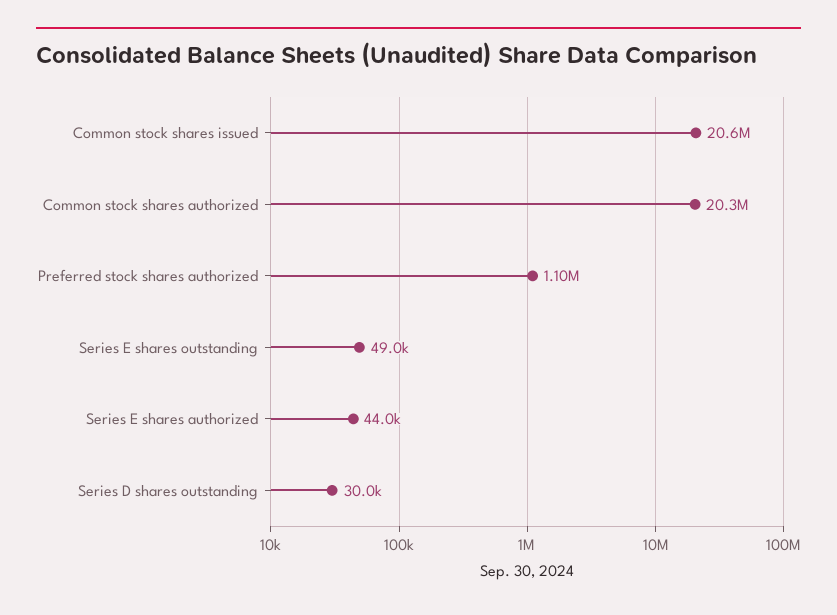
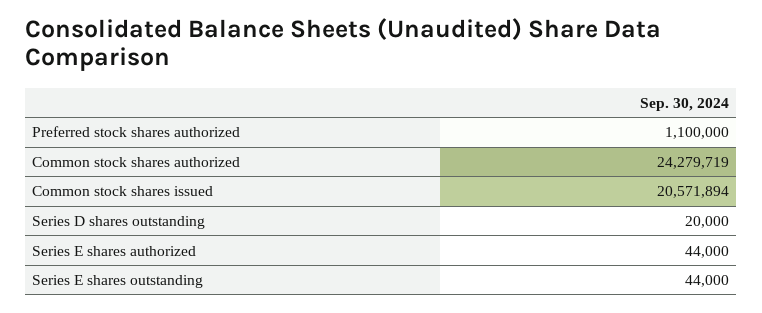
Common stock shares authorized: 20300000 -> 24279719
Series E shares outstanding: 49000 -> 44000
Series D shares outstanding: 30000 -> 20000

